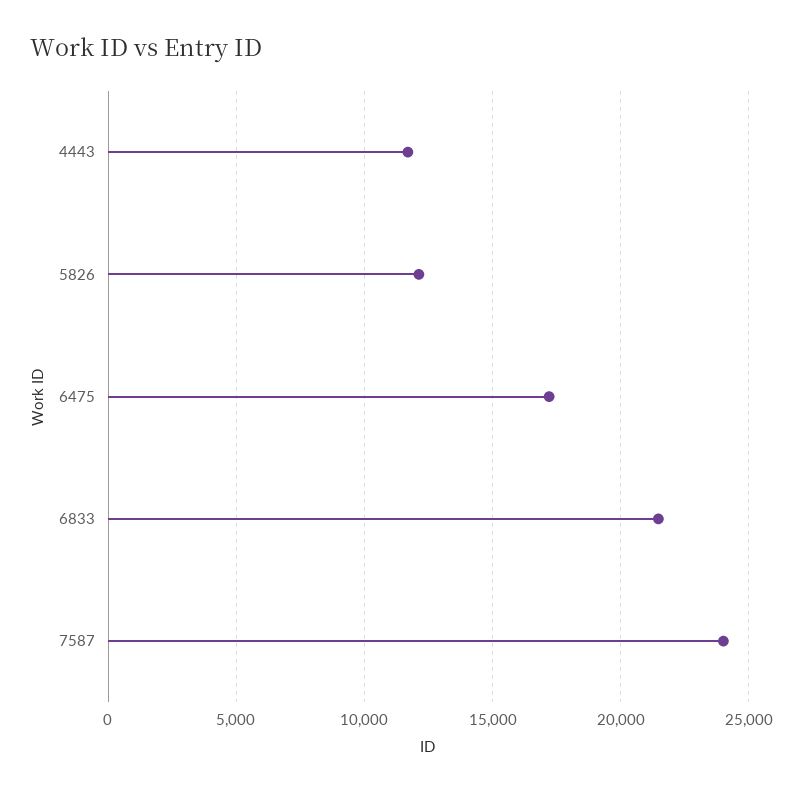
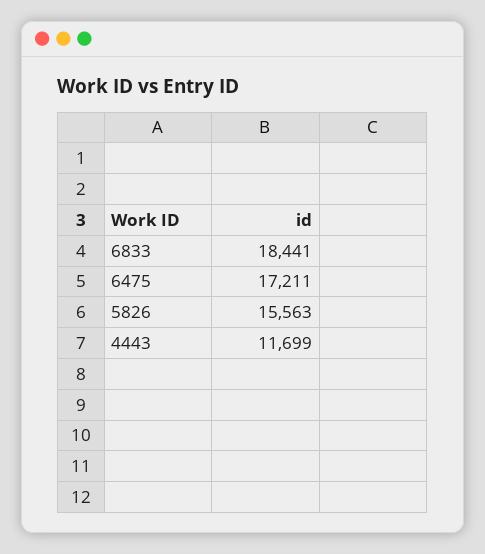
5826: 12000 -> 15563
6833: 21500 -> 18441
7587: 24000 -> none

